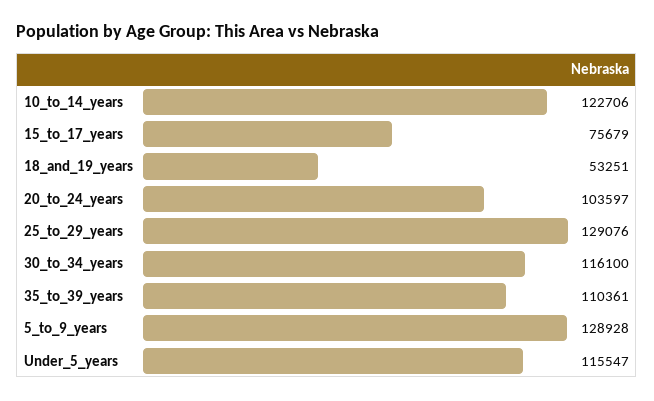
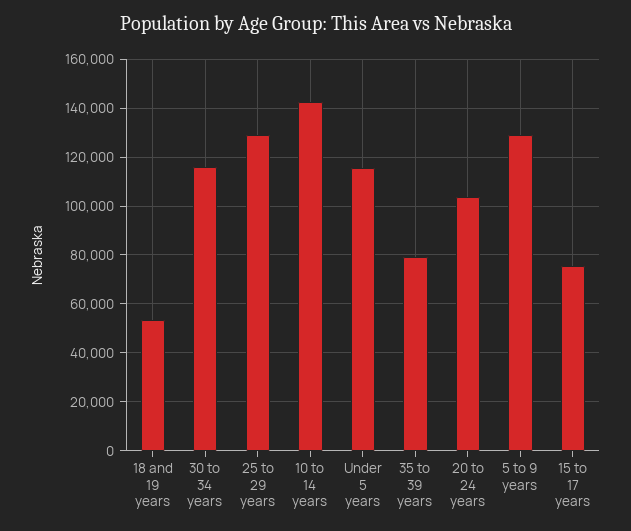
10_to_14_years: 122706 -> 142500
35_to_39_years: 110361 -> 80000

